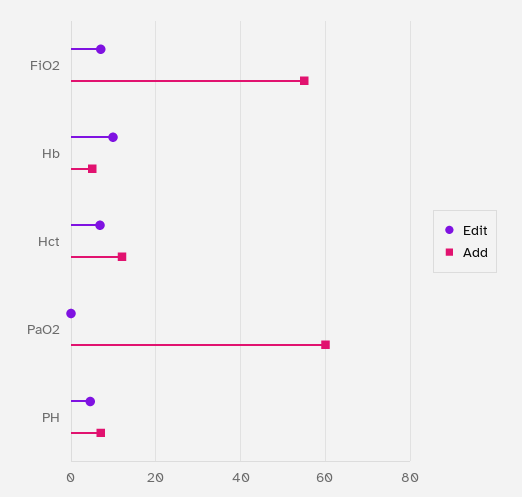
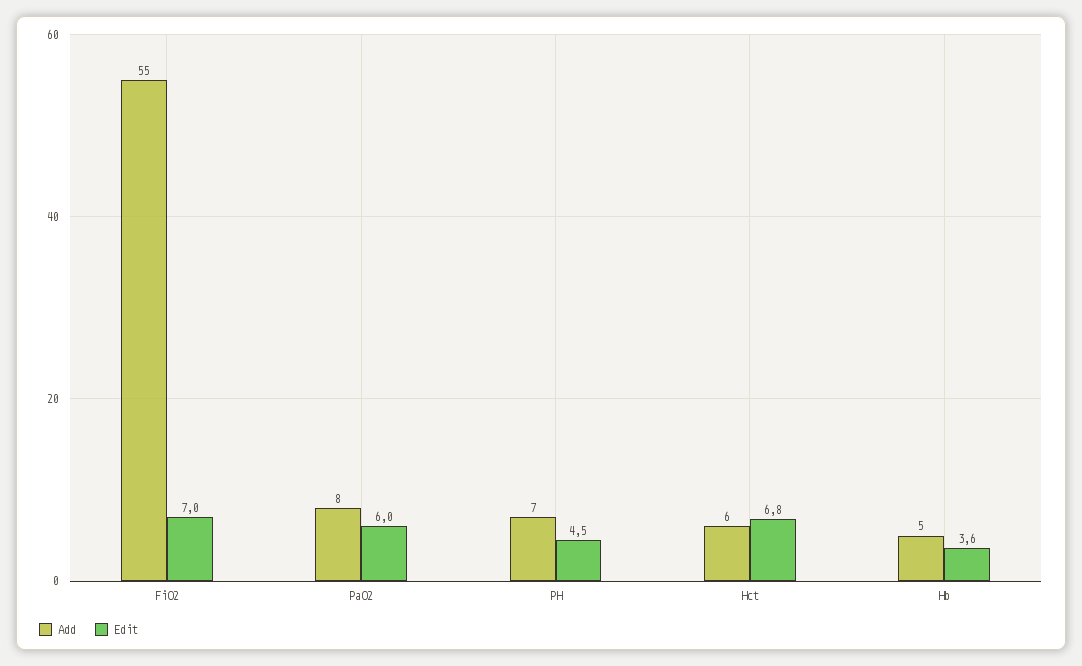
Edit, Hb: 10 -> 3.6
Add, Hct: 12 -> 6
Edit, PaO2: 0 -> 6
Add, PaO2: 60 -> 8

